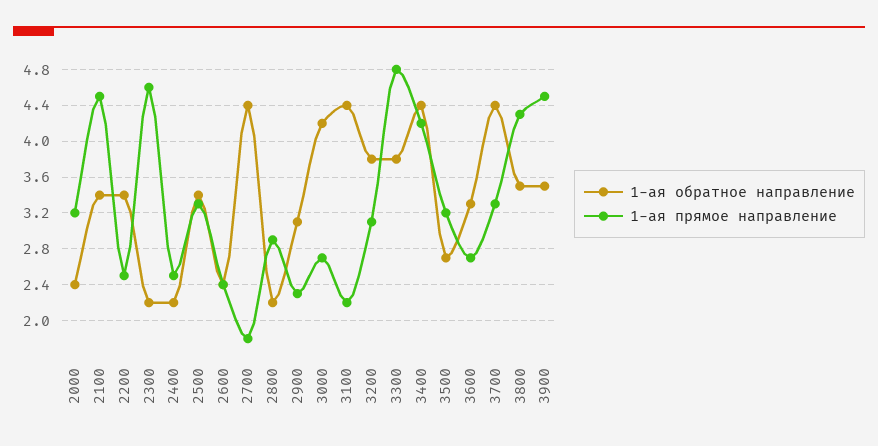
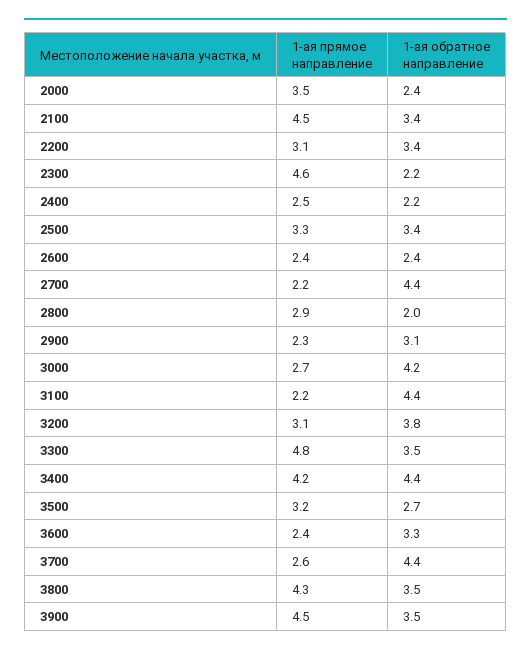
1-ая прямое направление, 2000: 3.2 -> 3.5
1-ая прямое направление, 2200: 2.5 -> 3.1
1-ая прямое направление, 2700: 1.8 -> 2.2
1-ая обратное направление, 2800: 2.2 -> 2
1-ая обратное направление, 3300: 3.8 -> 3.5
1-ая прямое направление, 3600: 2.7 -> 2.4
1-ая прямое направление, 3700: 3.3 -> 2.6

